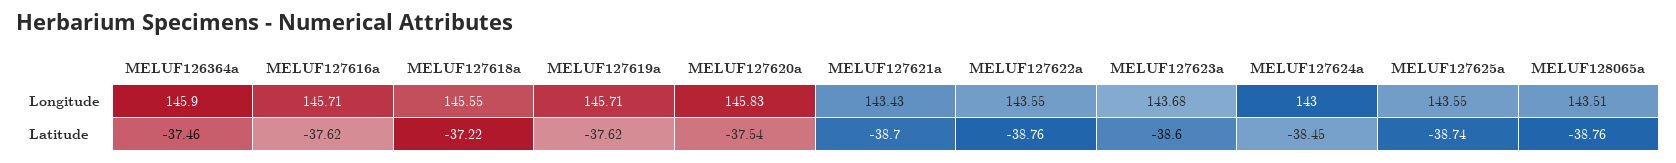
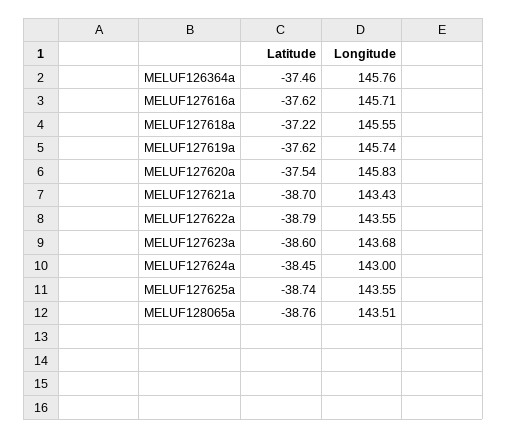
MELUF126364a, Longitude: 145.9 -> 145.76
MELUF127619a, Longitude: 145.71 -> 145.74
MELUF127622a, Latitude: -38.76 -> -38.79

